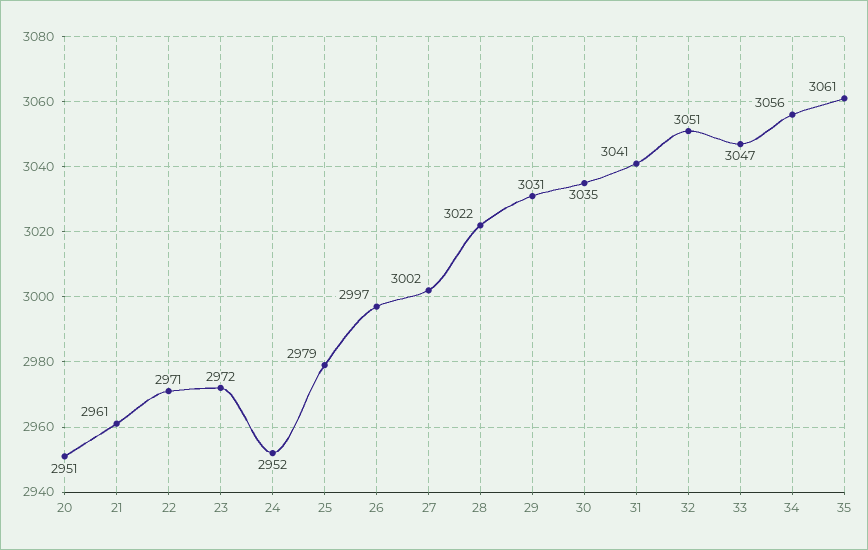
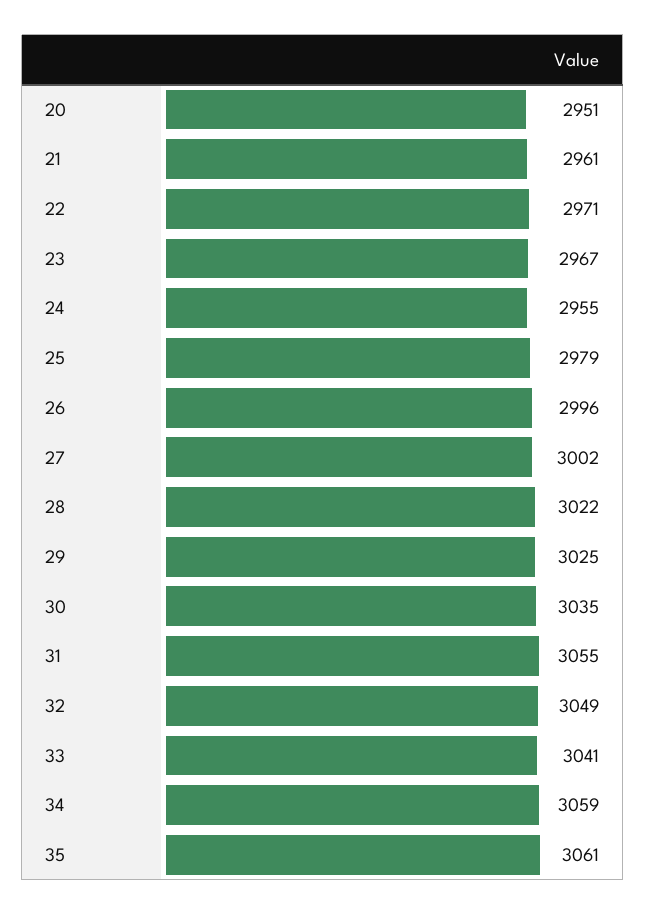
23: 2972 -> 2967
24: 2952 -> 2955
26: 2997 -> 2996
29: 3031 -> 3025
31: 3041 -> 3055
32: 3051 -> 3049
33: 3047 -> 3041
34: 3056 -> 3059

